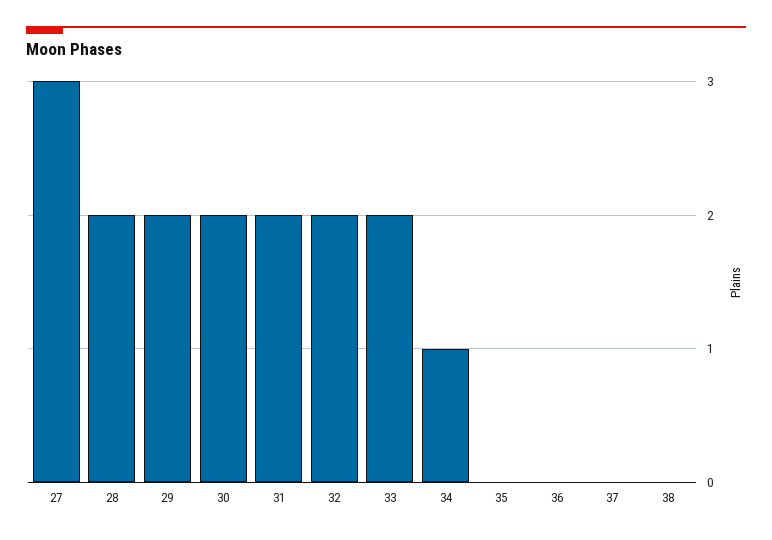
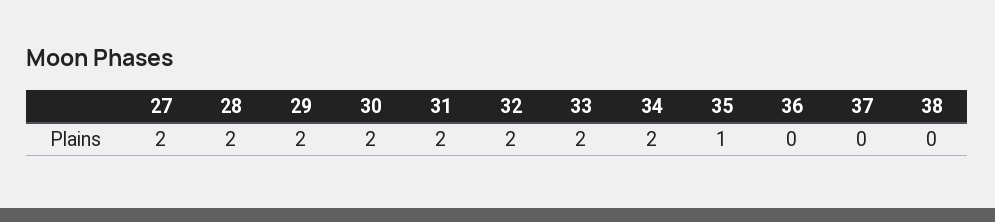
27: 3 -> 2
34: 1 -> 2
35: 0 -> 1

